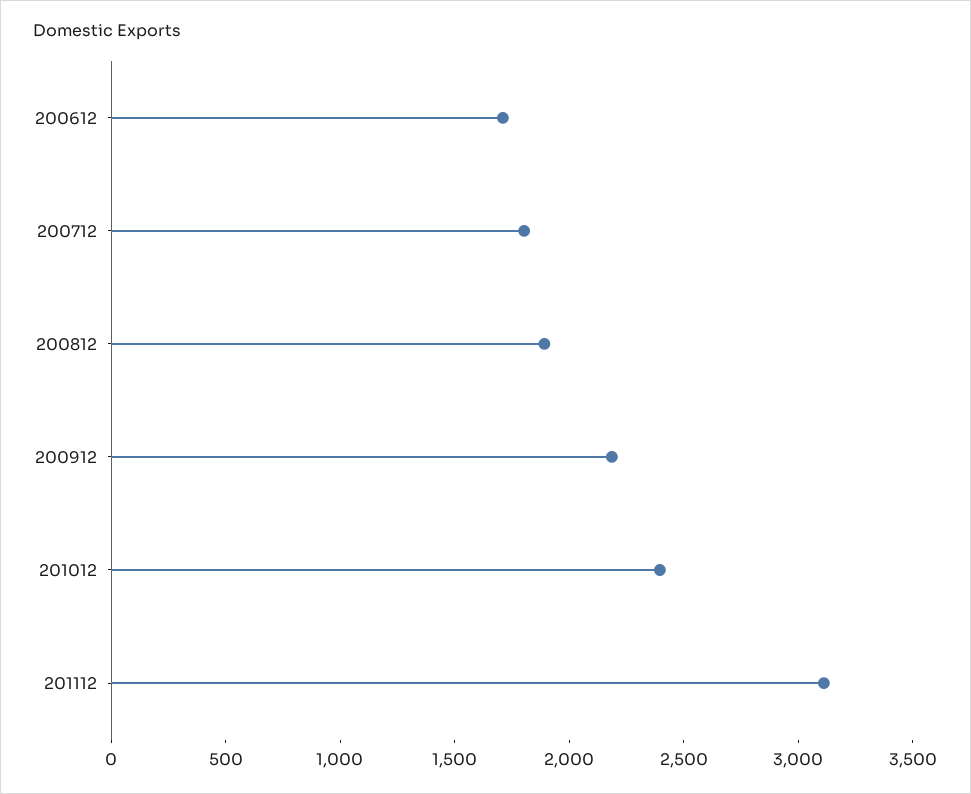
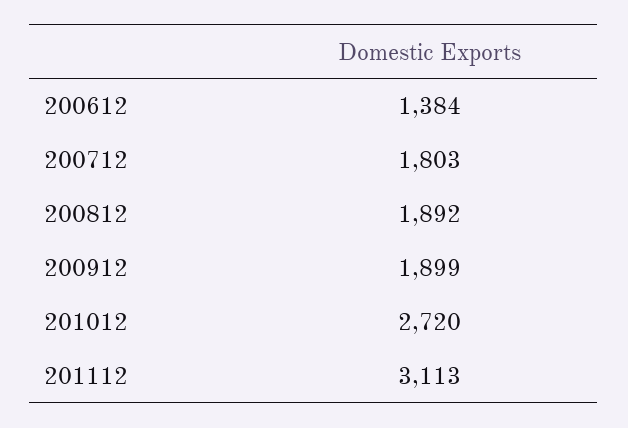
200612: 1700 -> 1384
200912: 2200 -> 1899
201012: 2400 -> 2720

